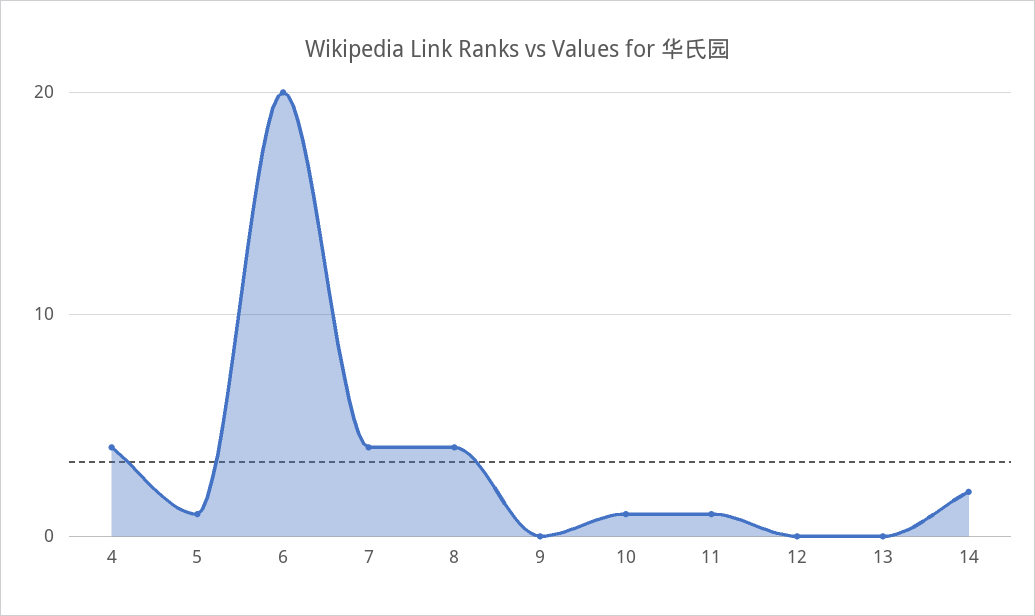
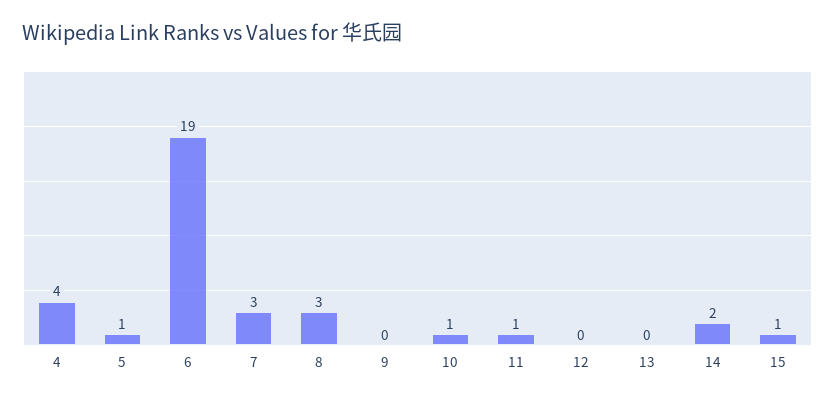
6: 20 -> 19
7: 4 -> 3
8: 4 -> 3
15: none -> 1

